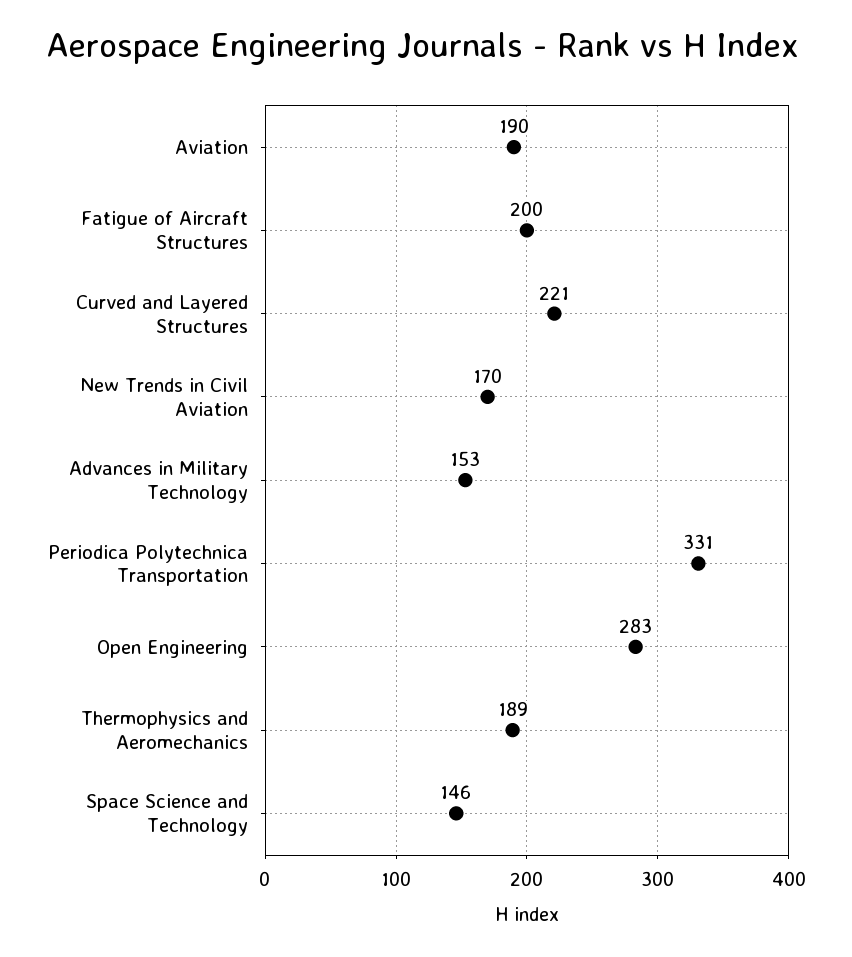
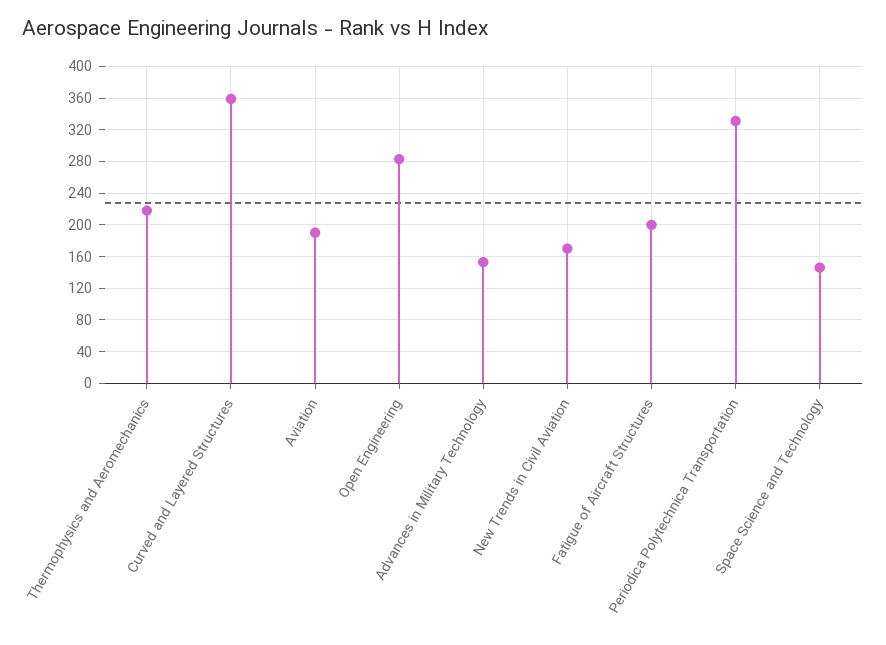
Curved and Layered Structures: 221 -> 360
Thermophysics and Aeromechanics: 189 -> 220

